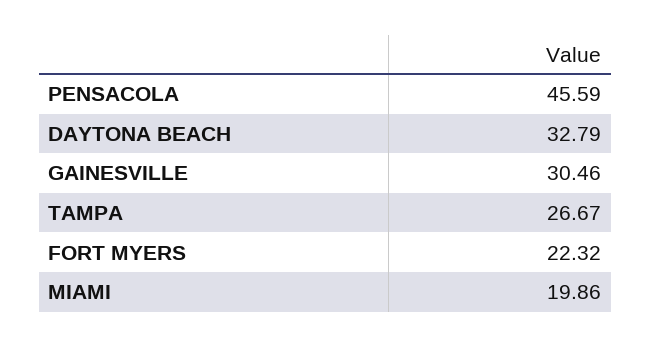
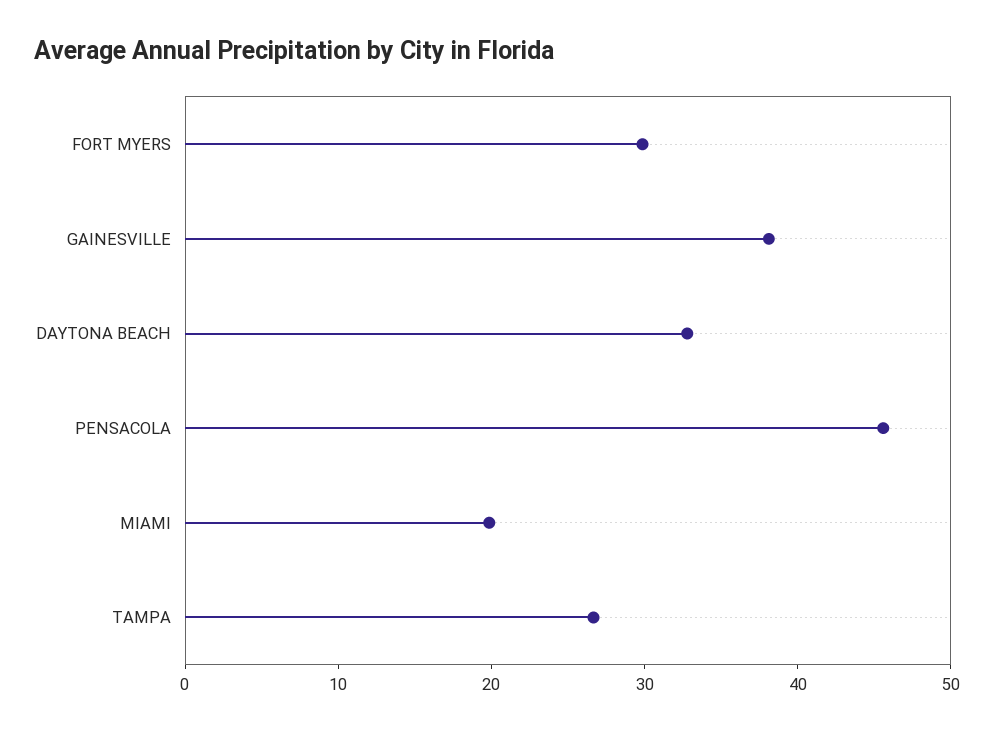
GAINESVILLE: 30.46 -> 38
FORT MYERS: 22.32 -> 30

